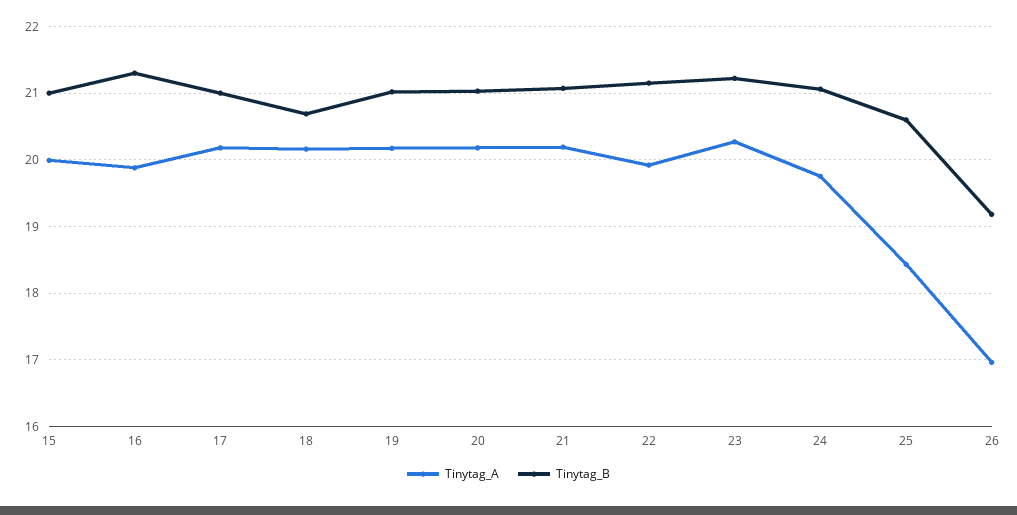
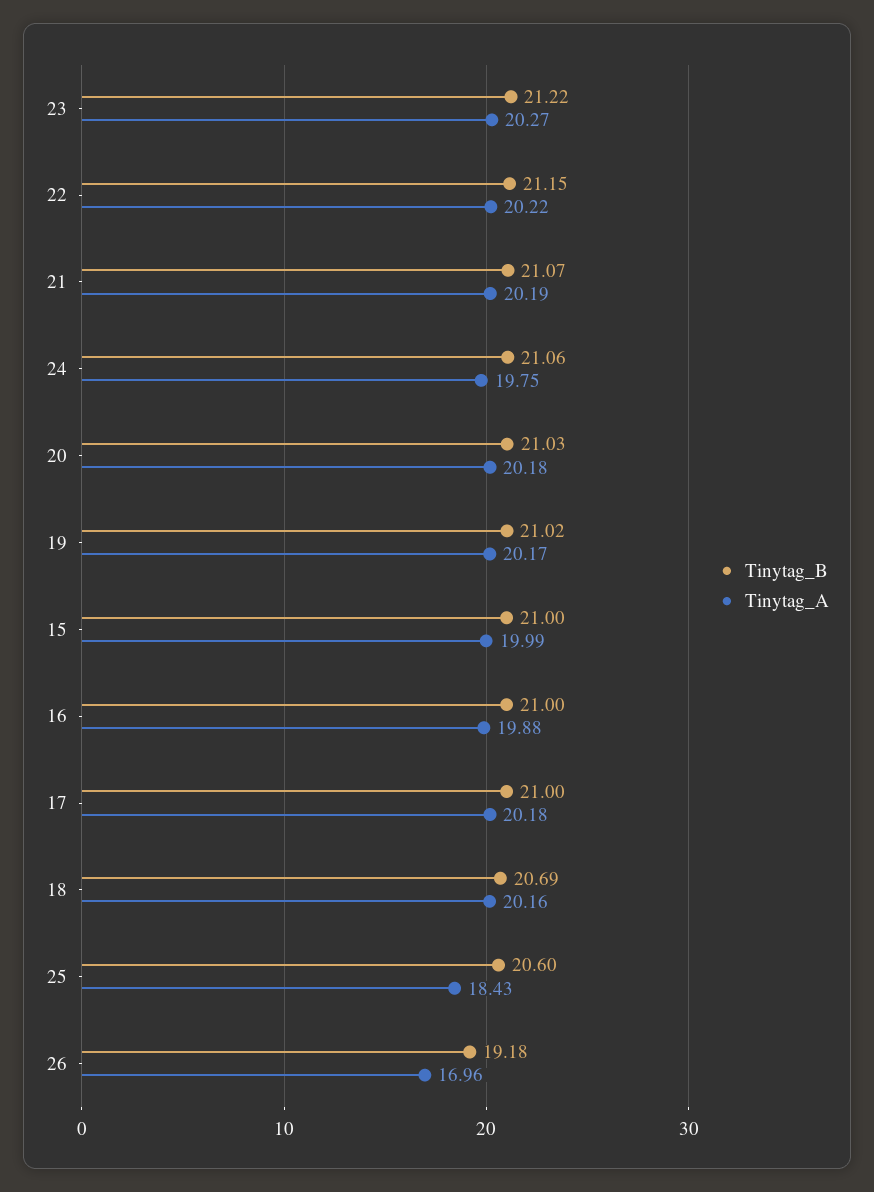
Tinytag_B, 16: 21.3 -> 21
Tinytag_A, 22: 19.9 -> 20.22

